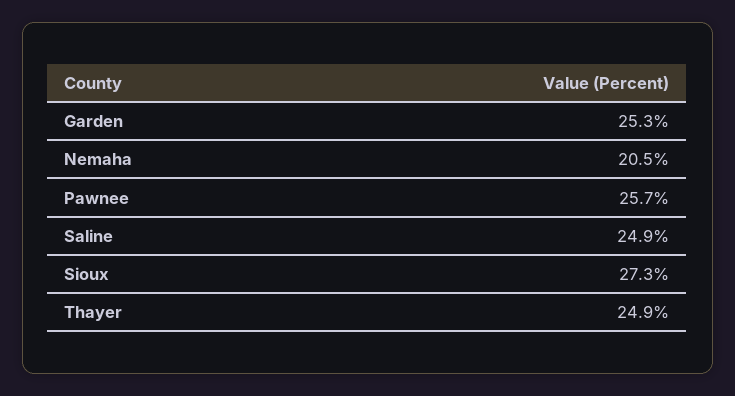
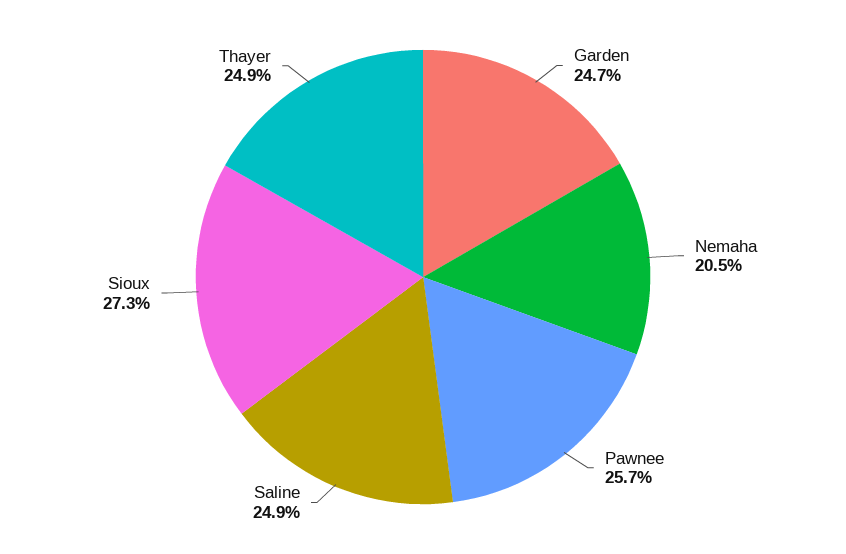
Garden: 25.3 -> 24.7

